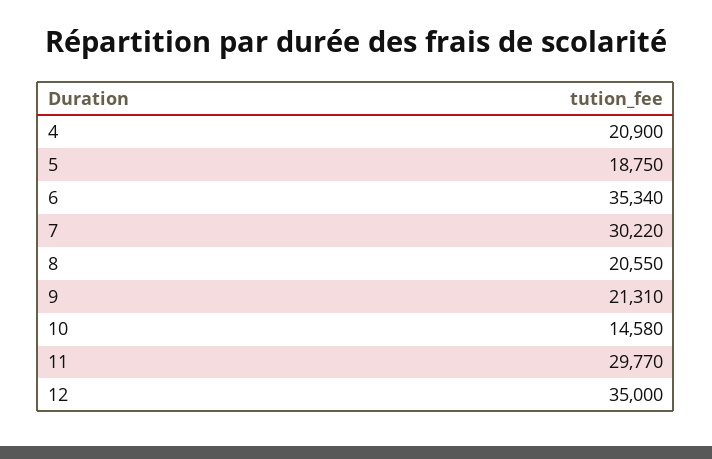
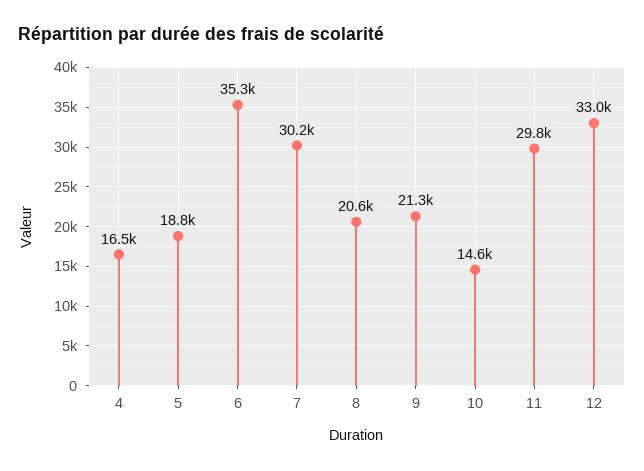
4: 20900 -> 16500
12: 35000 -> 33000

